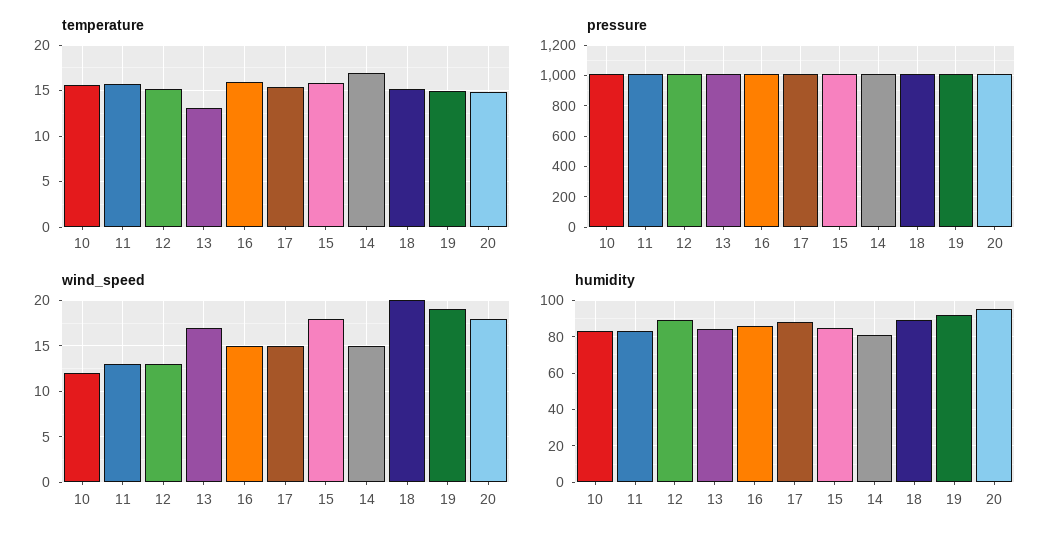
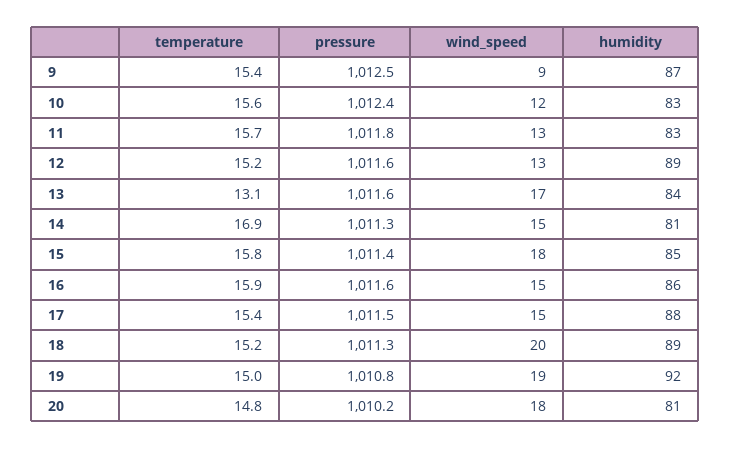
humidity, 20: 95 -> 81
temperature, 9: none -> 15.4
pressure, 9: none -> 1012.5
wind_speed, 9: none -> 9
humidity, 9: none -> 87

